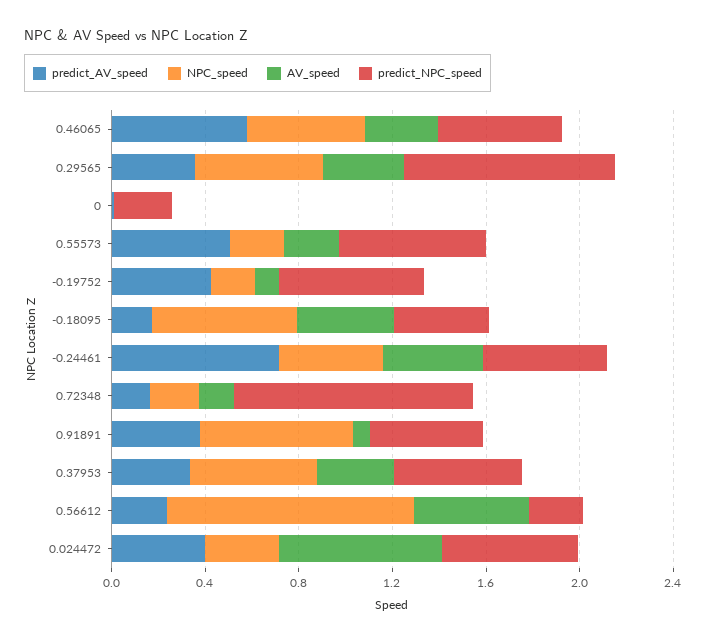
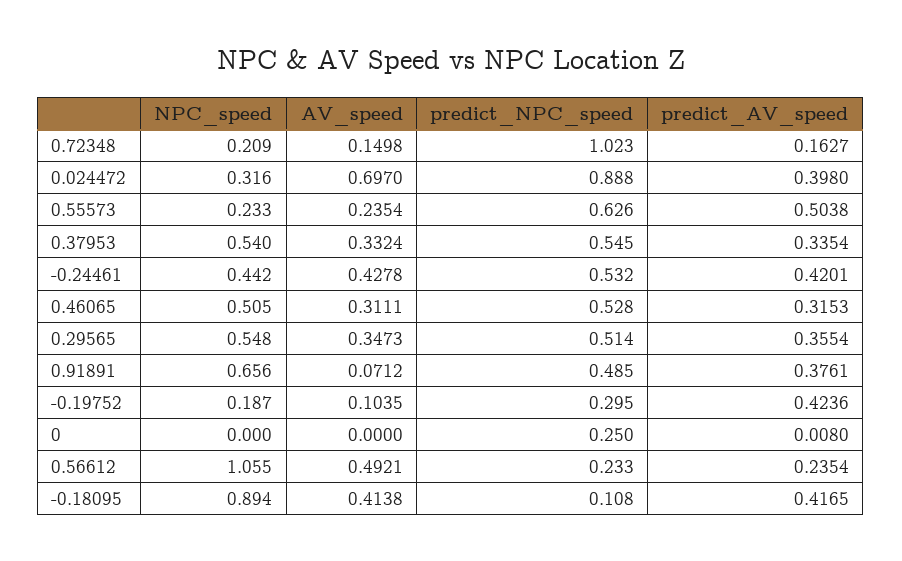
predict_AV_speed, 0.46065: 0.6 -> 0.3153
predict_NPC_speed, 0.29565: 0.9 -> 0.514
predict_NPC_speed, -0.19752: 0.6 -> 0.295
predict_AV_speed, -0.18095: 0.2 -> 0.4165
NPC_speed, -0.18095: 0.6 -> 0.894
predict_NPC_speed, -0.18095: 0.4 -> 0.108
predict_AV_speed, -0.24461: 0.7 -> 0.4201
predict_NPC_speed, 0.024472: 0.6 -> 0.888

